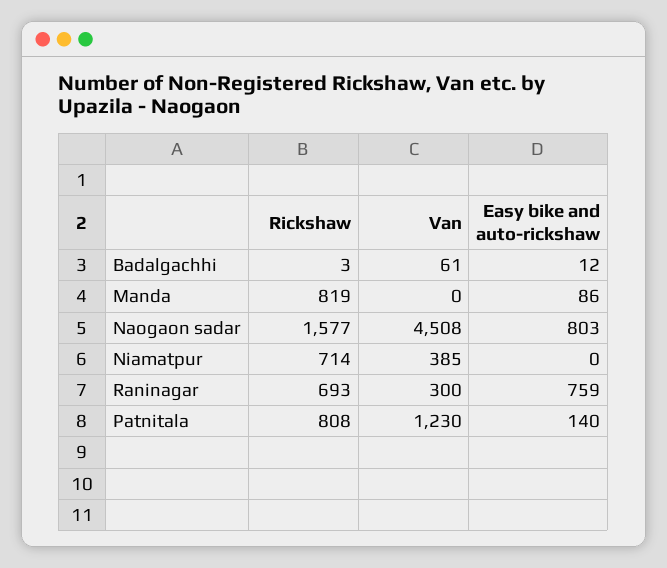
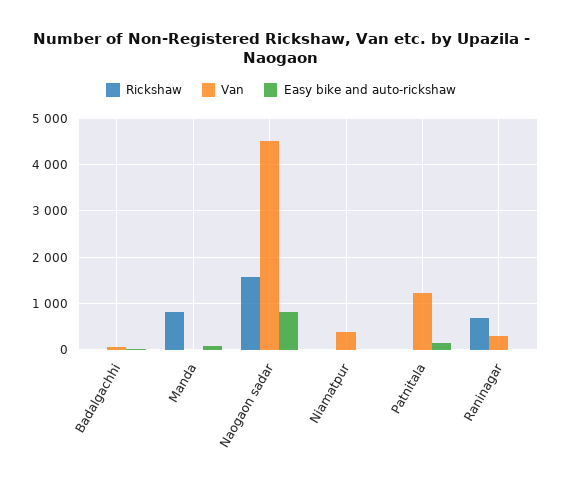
Rickshaw, Niamatpur: 714 -> 0
Easy bike and auto-rickshaw, Raninagar: 759 -> 0
Rickshaw, Patnitala: 808 -> 0

